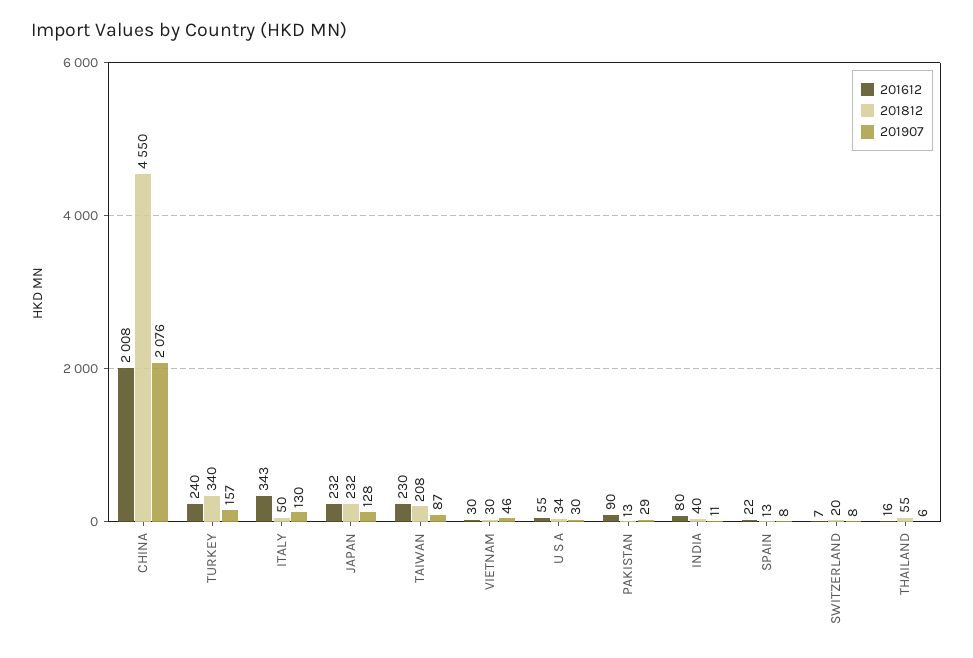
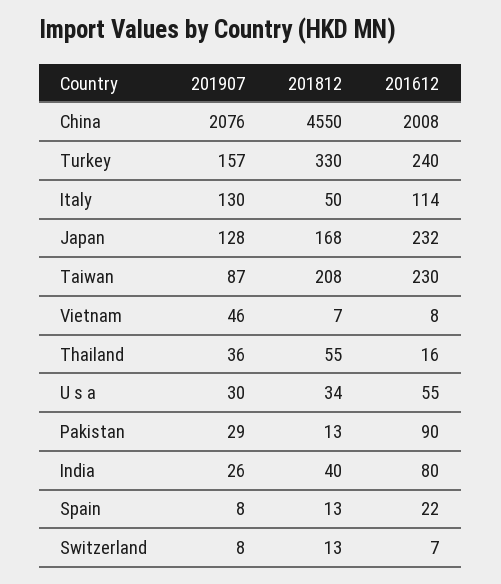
201812, TURKEY: 340 -> 330
201612, ITALY: 343 -> 114
201812, JAPAN: 232 -> 168
201612, VIETNAM: 30 -> 8
201812, VIETNAM: 30 -> 7
201907, INDIA: 11 -> 26
201812, SWITZERLAND: 20 -> 13
201907, THAILAND: 6 -> 36

